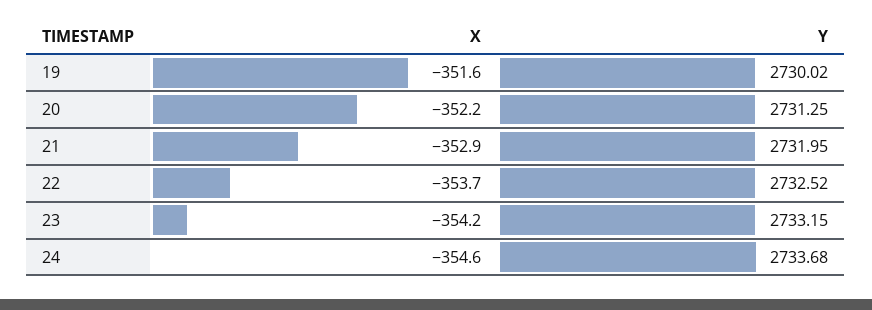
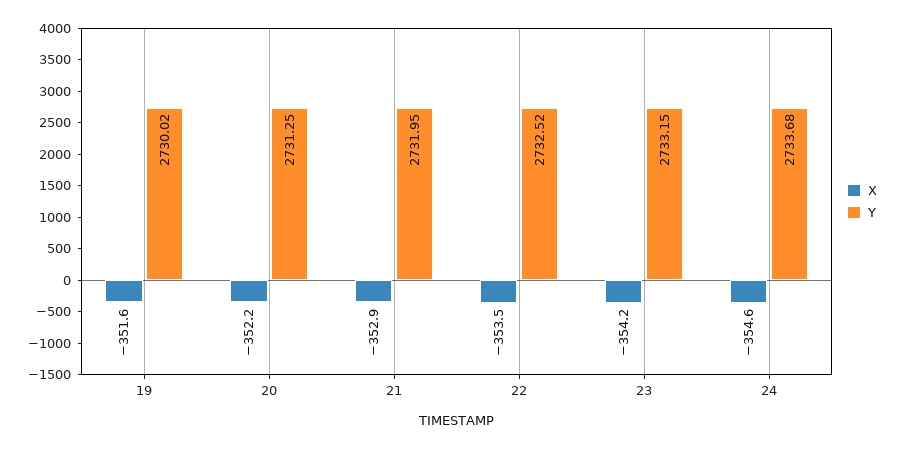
X, 22: -353.7 -> -353.5

